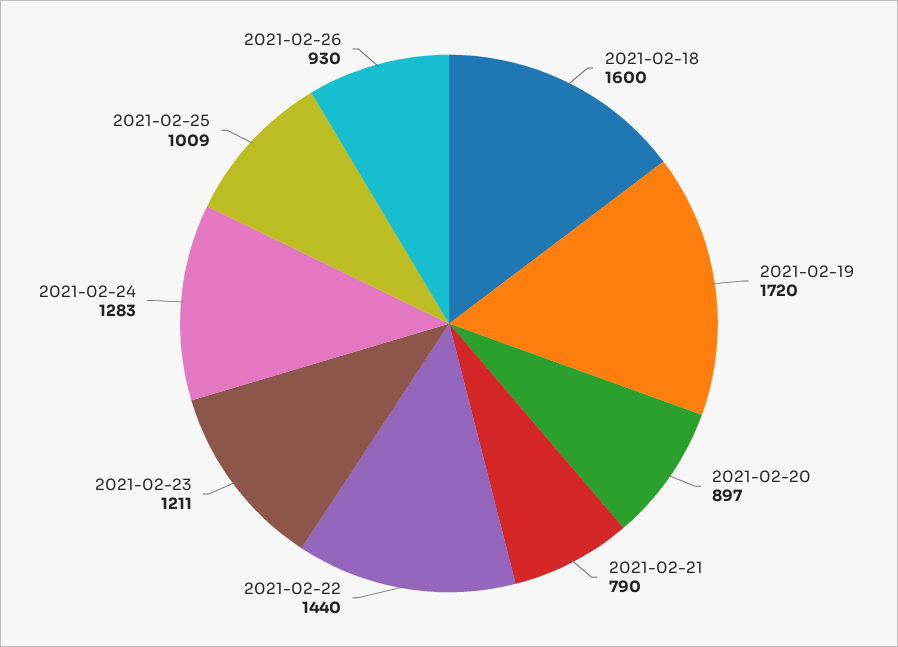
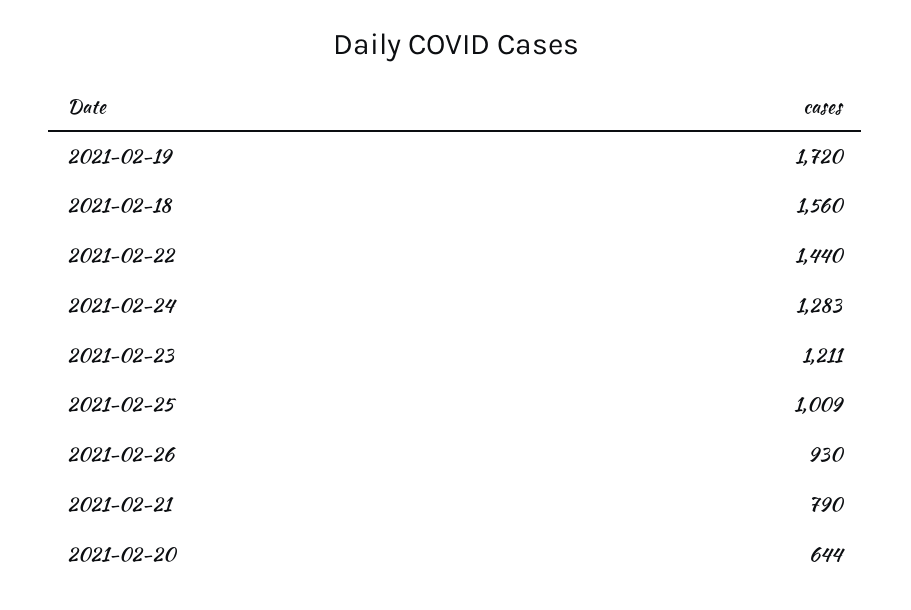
2021-02-18: 1600 -> 1560
2021-02-20: 897 -> 644

